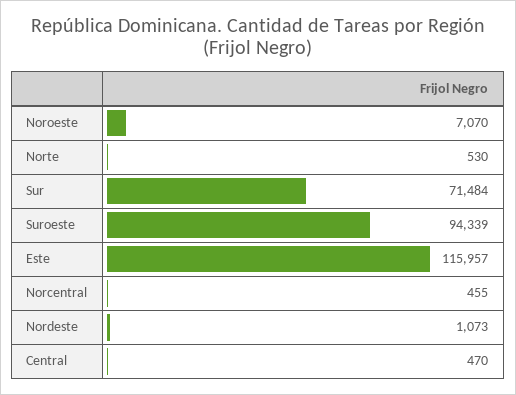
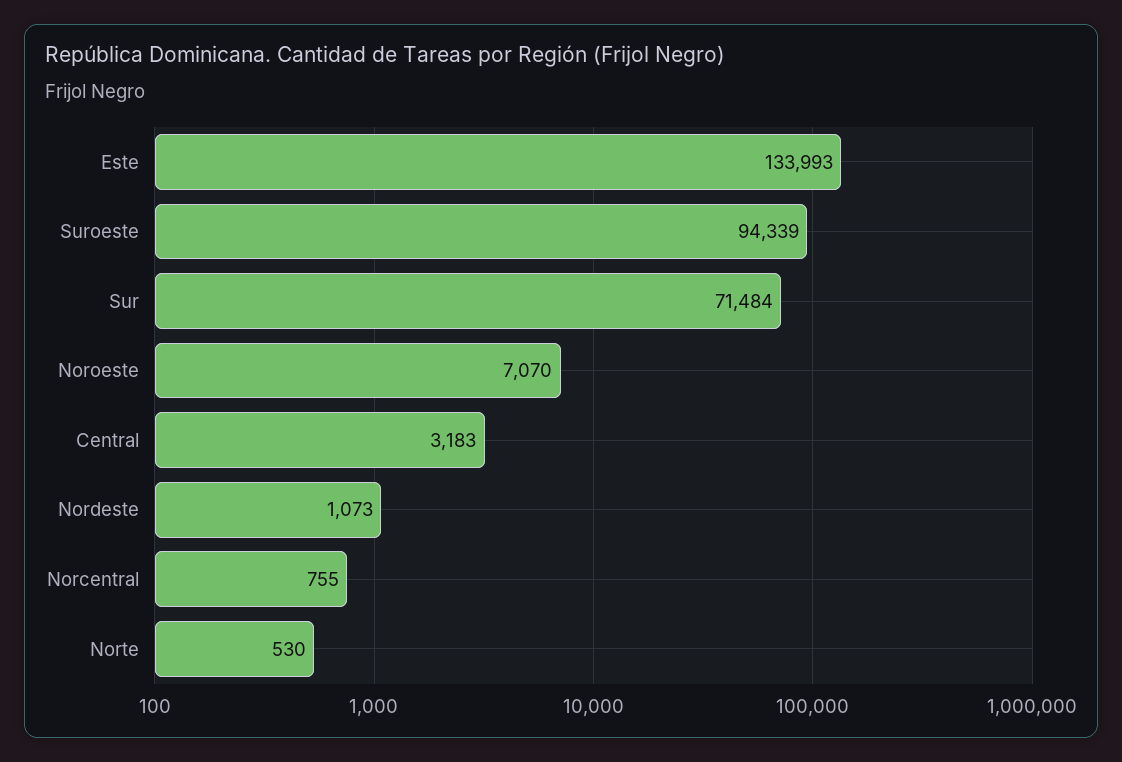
Este: 115957 -> 133993
Norcentral: 455 -> 755
Central: 470 -> 3183

